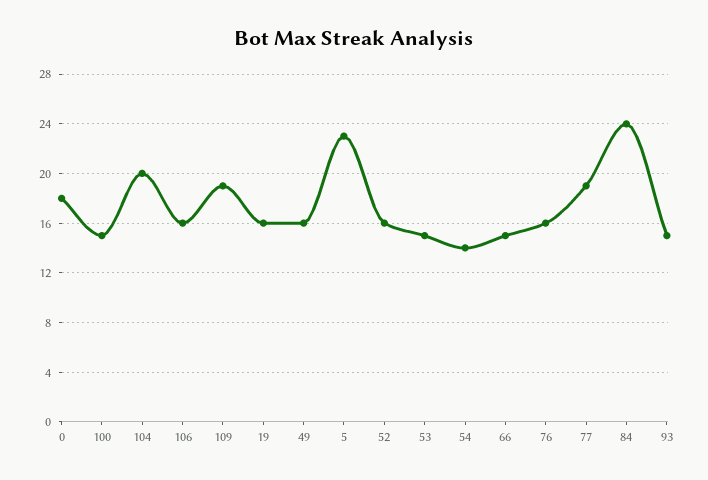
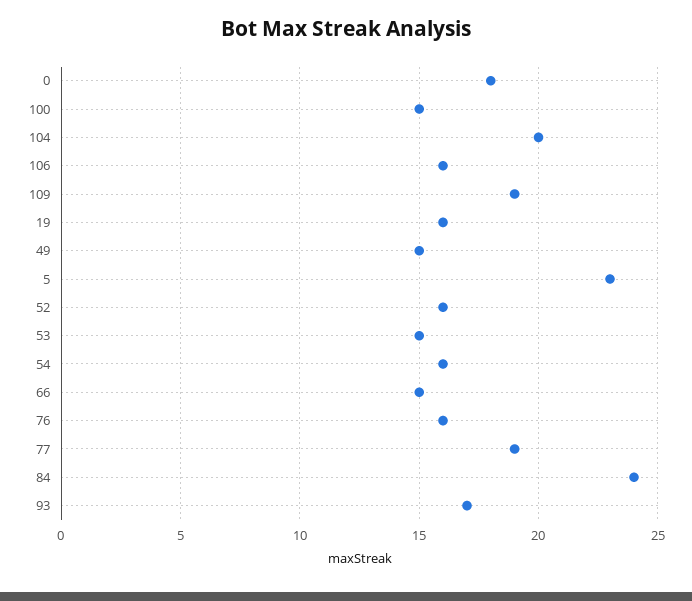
49: 16 -> 15
54: 14 -> 16
93: 15 -> 17

